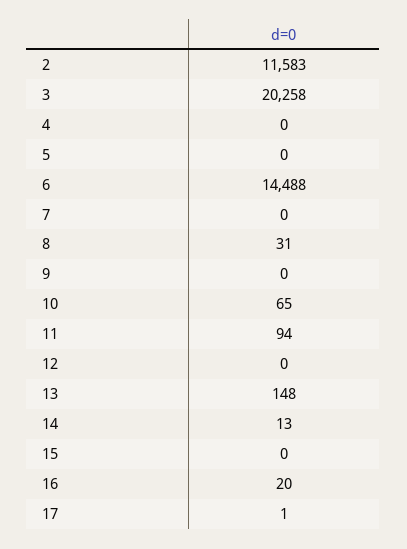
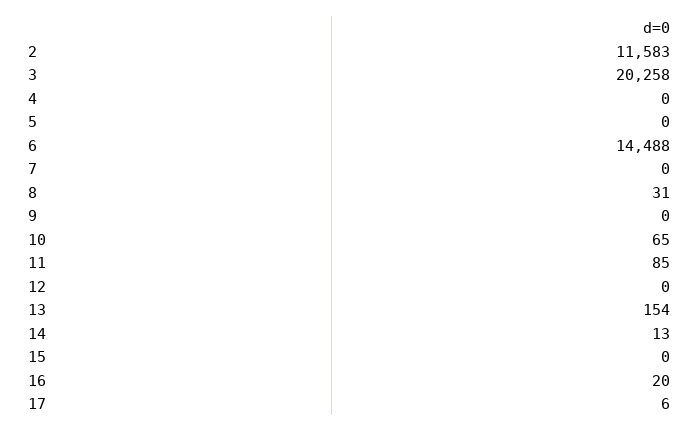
11: 94 -> 85
13: 148 -> 154
17: 1 -> 6

